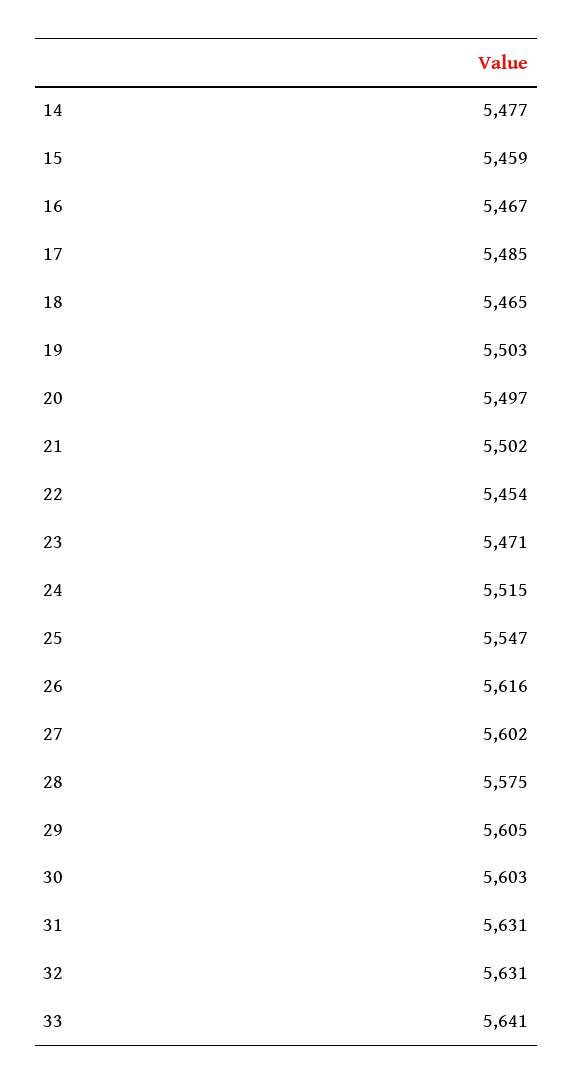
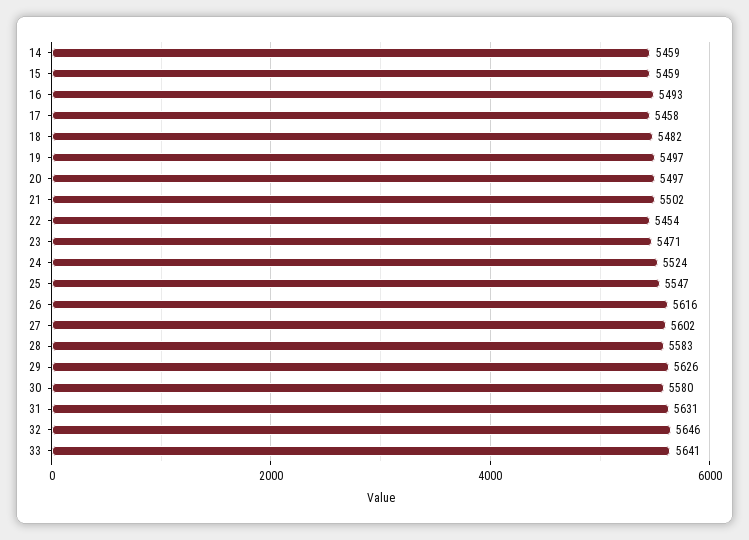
14: 5477 -> 5459
16: 5467 -> 5493
17: 5485 -> 5458
18: 5465 -> 5482
19: 5503 -> 5497
24: 5515 -> 5524
28: 5575 -> 5583
29: 5605 -> 5626
30: 5603 -> 5580
32: 5631 -> 5646

